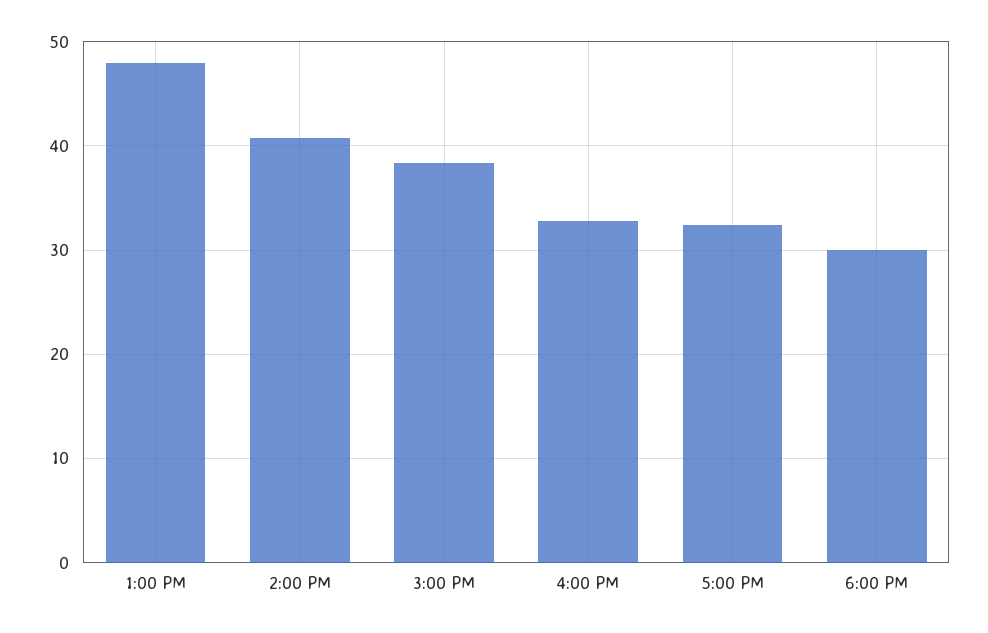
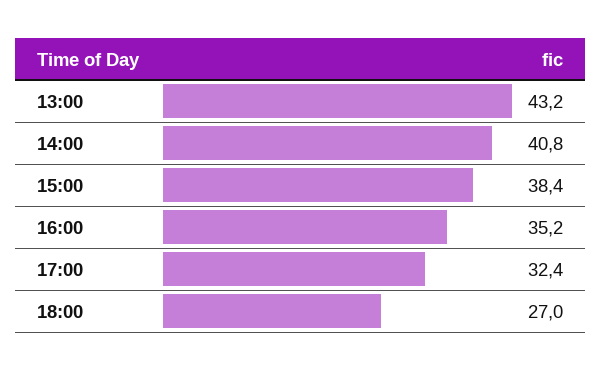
1:00 PM: 48 -> 43.2
4:00 PM: 33 -> 35.2
6:00 PM: 30 -> 27

